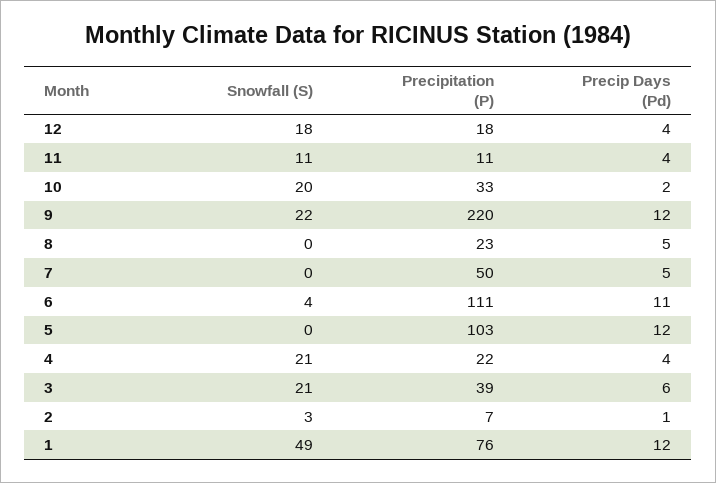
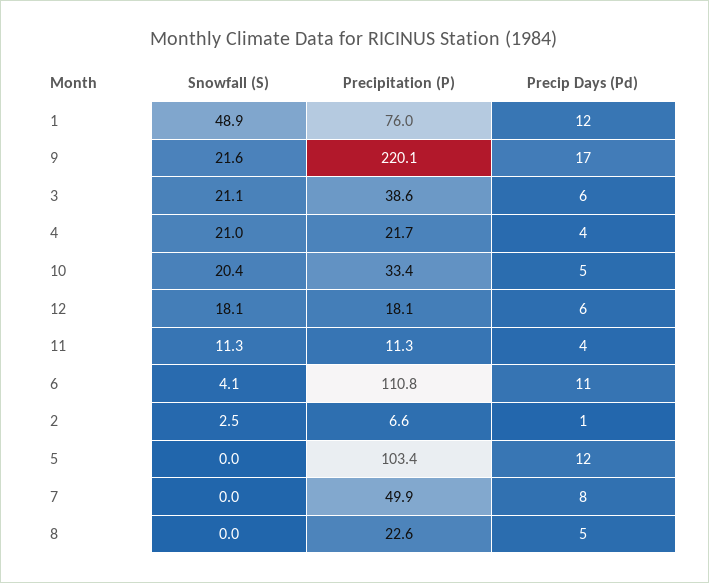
Precip Days (Pd), 12: 4 -> 6
Precip Days (Pd), 10: 2 -> 5
Precip Days (Pd), 9: 12 -> 17
Precip Days (Pd), 7: 5 -> 8

